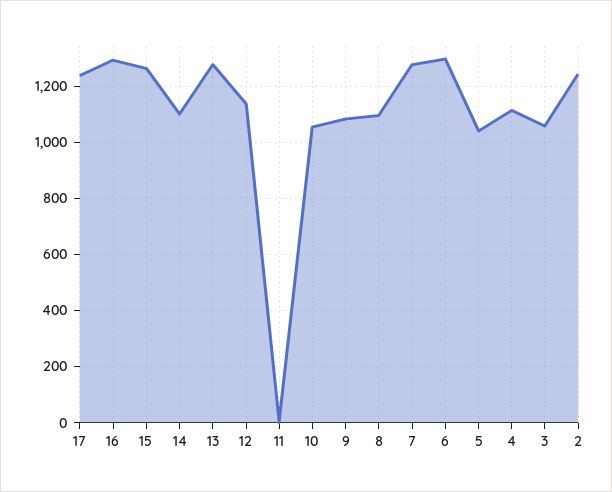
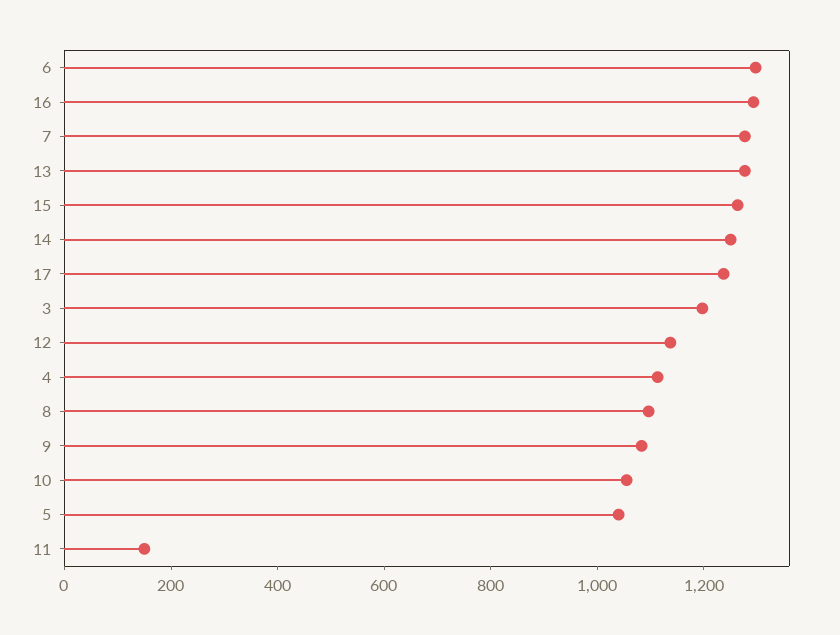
14: 1100 -> 1250
11: 0 -> 150
3: 1050 -> 1200
2: 1250 -> none

